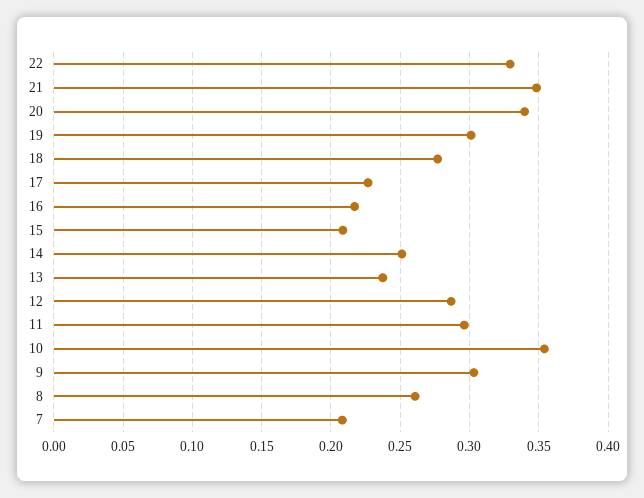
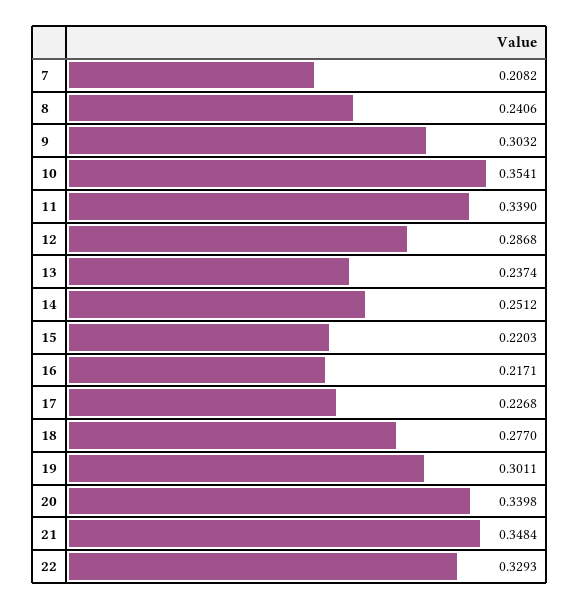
15: 0.21 -> 0.2203
11: 0.295 -> 0.339
8: 0.26 -> 0.2406

